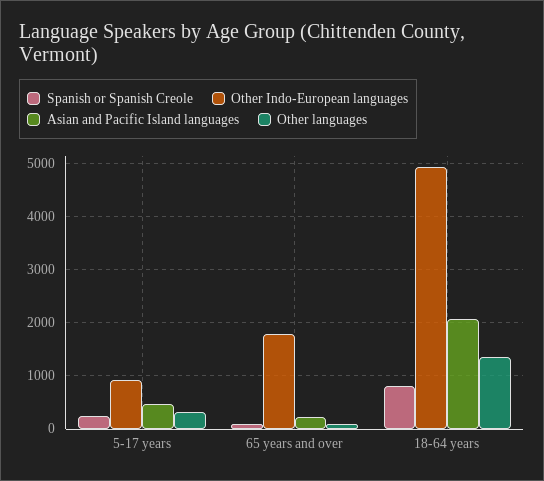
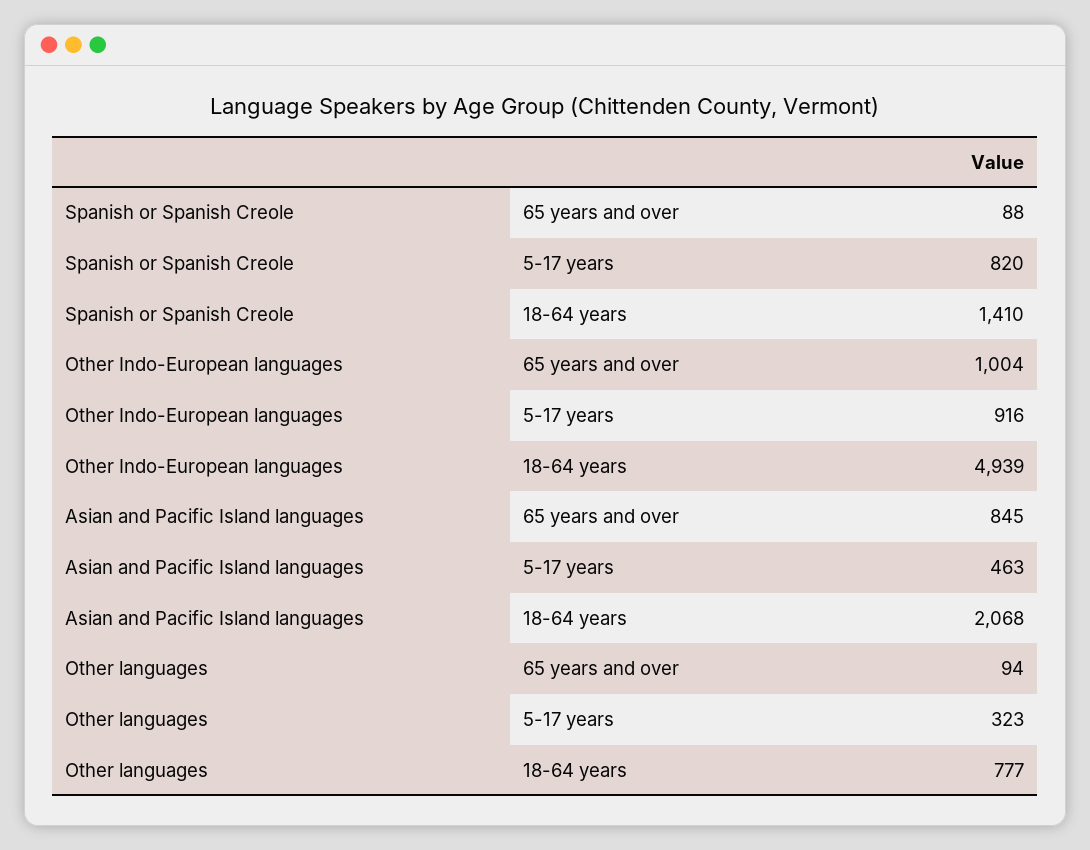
Spanish or Spanish Creole, 5-17 years: 200 -> 820
Other Indo-European languages, 65 years and over: 1800 -> 1004
Asian and Pacific Island languages, 65 years and over: 200 -> 845
Spanish or Spanish Creole, 18-64 years: 800 -> 1410
Other languages, 18-64 years: 1400 -> 777

